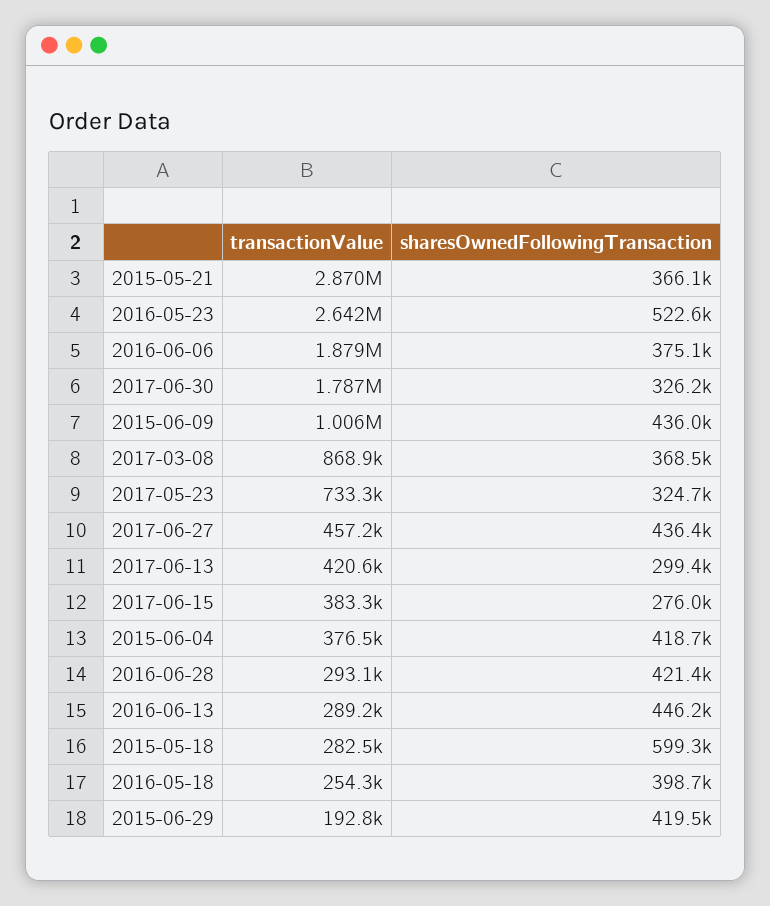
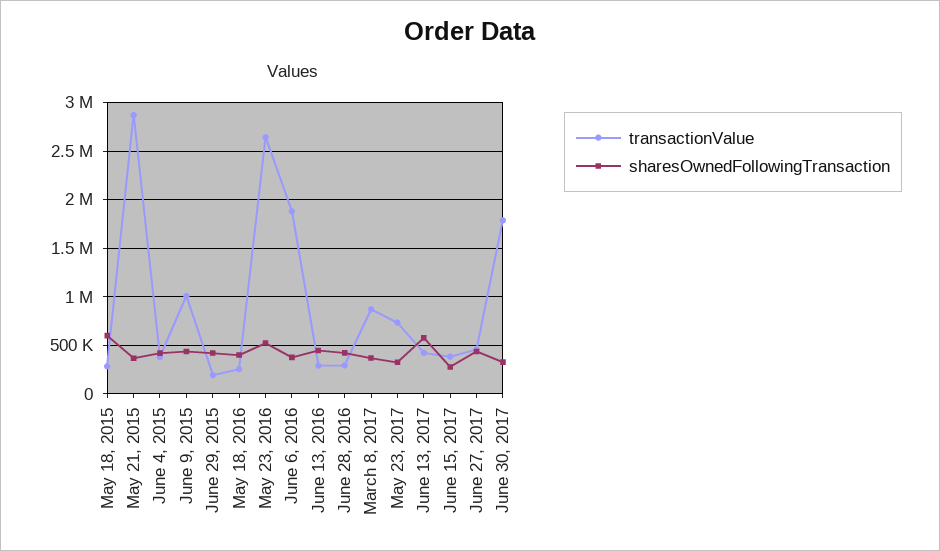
sharesOwnedFollowingTransaction, 2017-06-13: 299400 -> 600000

